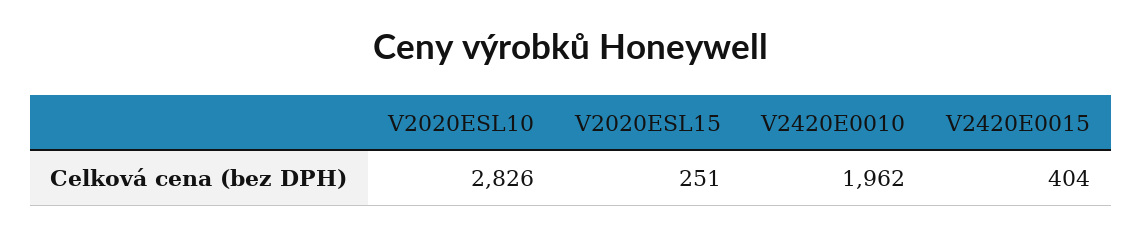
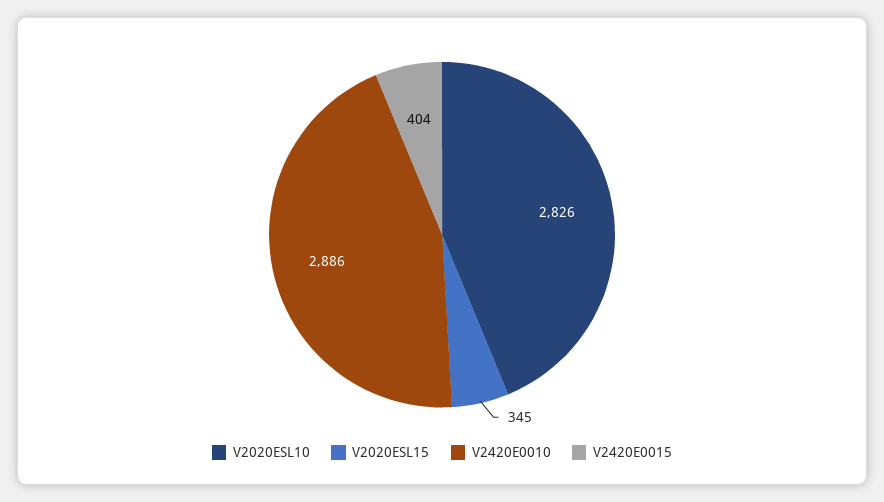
V2020ESL15: 251 -> 345
V2420E0010: 1962 -> 2886

